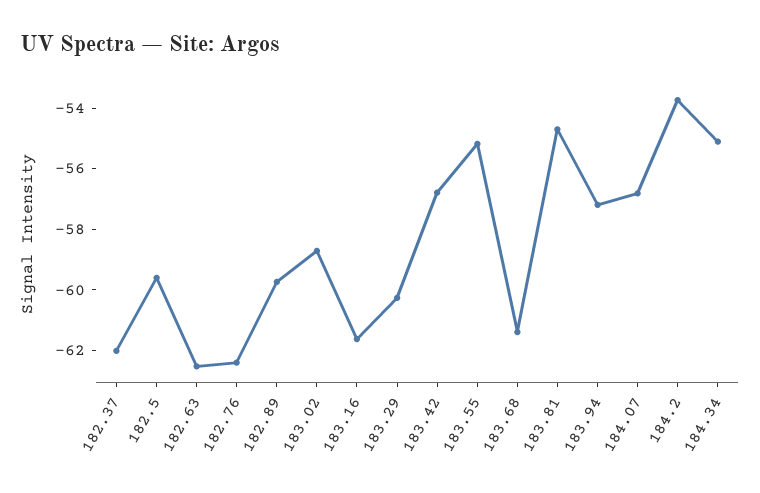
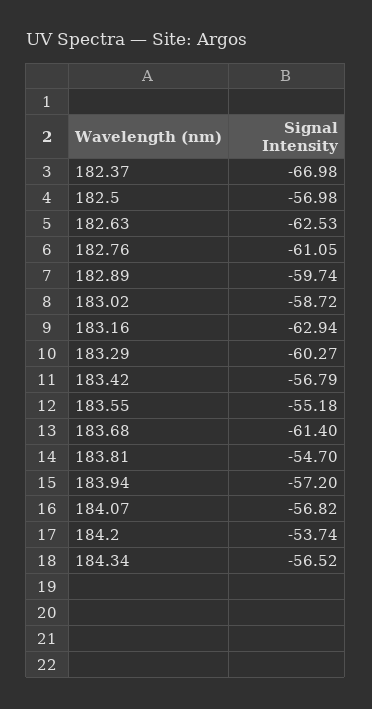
182.37: -62 -> -66.98
182.5: -59.5 -> -56.98
182.76: -62.5 -> -61.05
183.16: -61.5 -> -62.94
184.34: -55 -> -56.52

